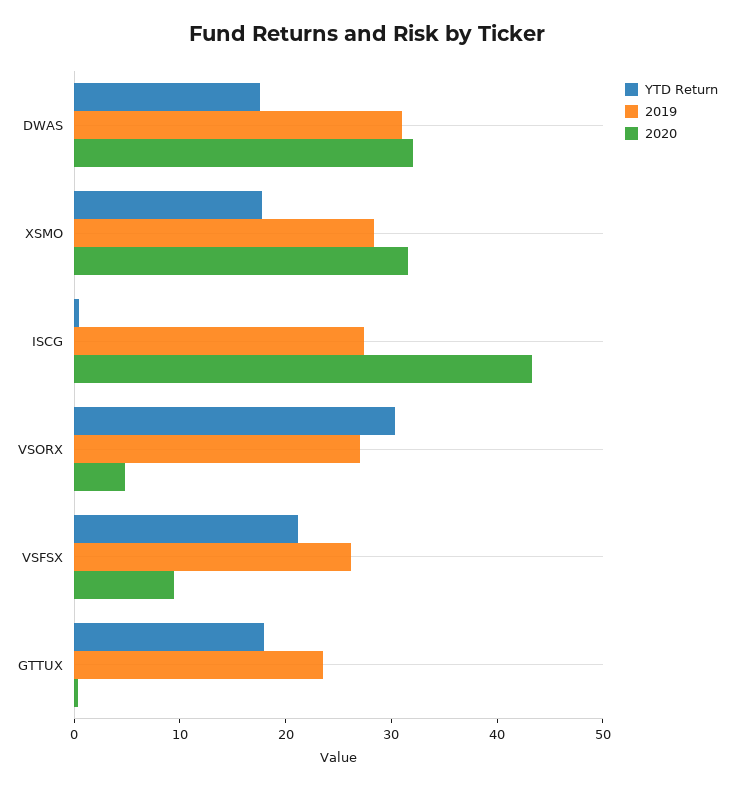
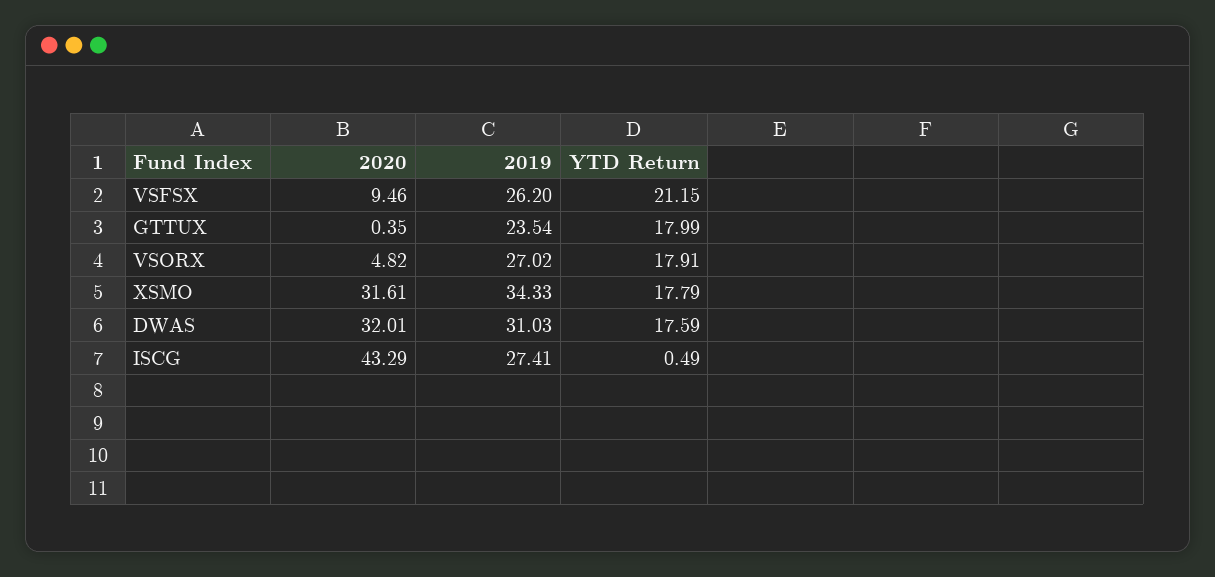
2019, XSMO: 28 -> 34.33
YTD Return, VSORX: 30 -> 17.91

